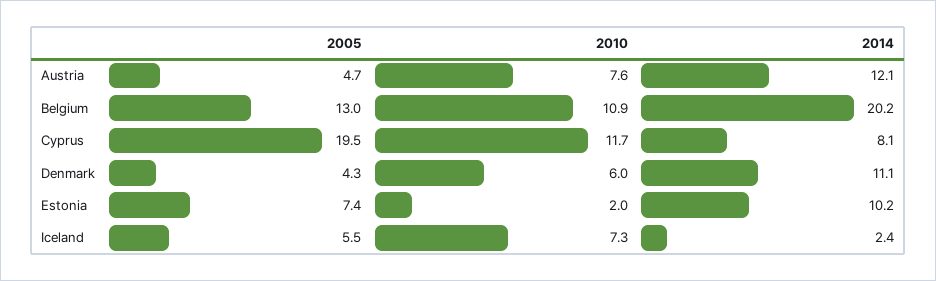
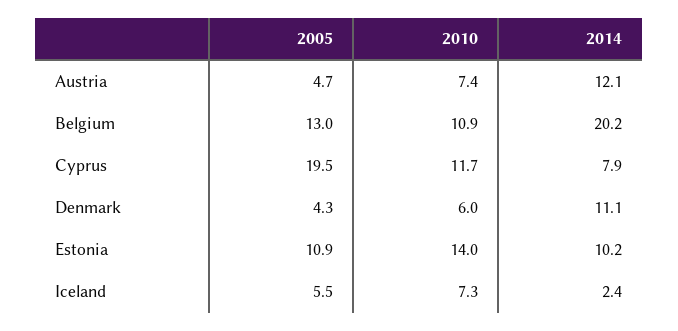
2010, Austria: 7.6 -> 7.4
2014, Cyprus: 8.1 -> 7.9
2005, Estonia: 7.4 -> 10.9
2010, Estonia: 2 -> 14

